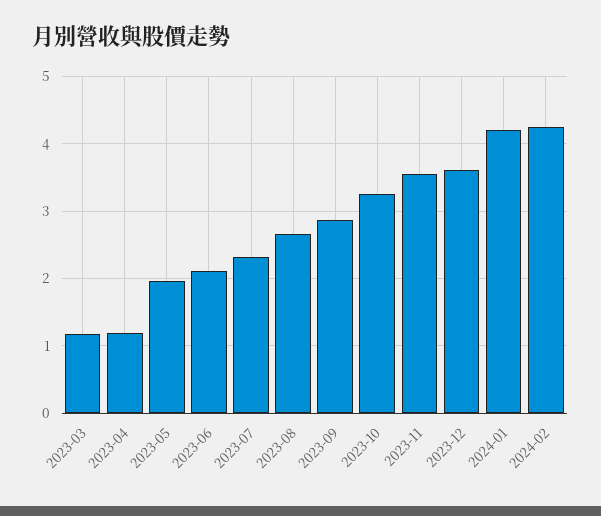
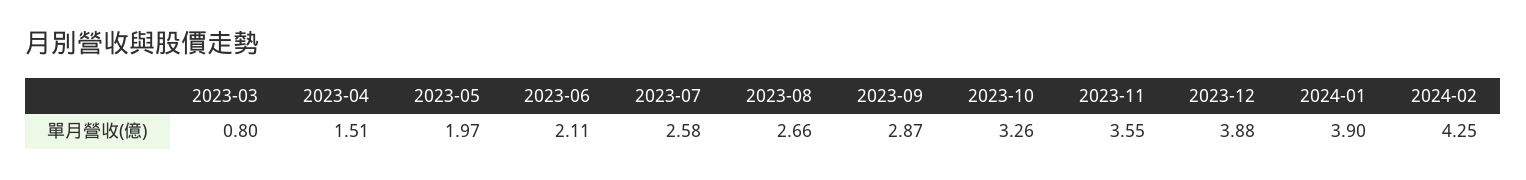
2023-03: 1.2 -> 0.8
2023-04: 1.2 -> 1.51
2023-07: 2.3 -> 2.58
2023-12: 3.6 -> 3.88
2024-01: 4.2 -> 3.9

